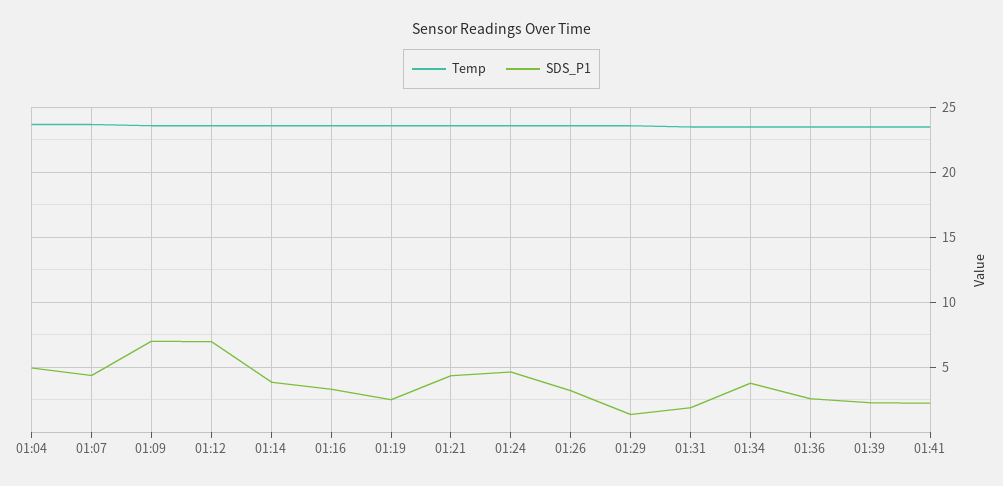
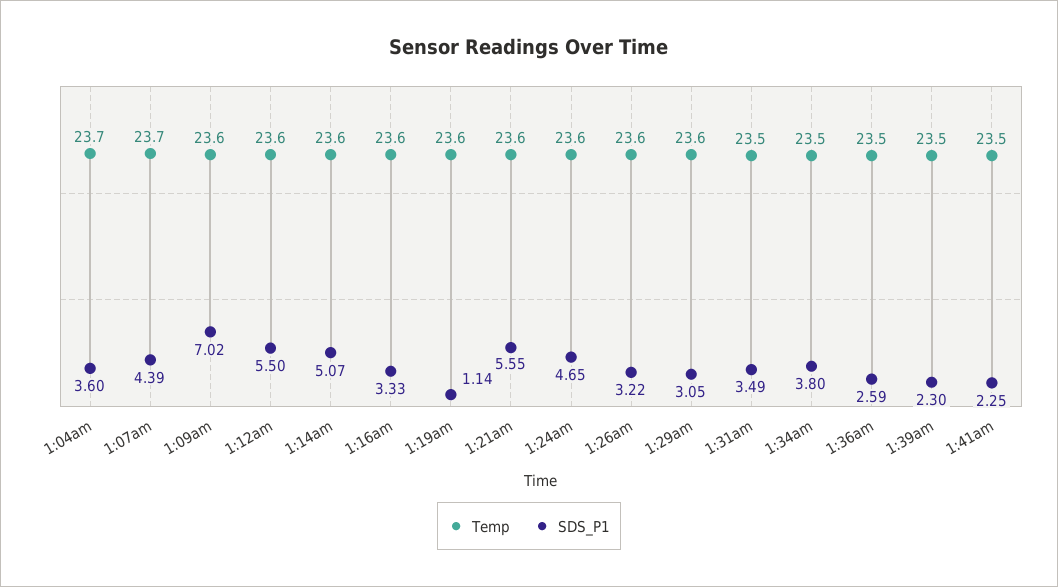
SDS_P1, 01:04: 5 -> 3.6
SDS_P1, 01:12: 7 -> 5.5
SDS_P1, 01:14: 4 -> 5.07
SDS_P1, 01:19: 2.5 -> 1.14
SDS_P1, 01:21: 4.5 -> 5.55
SDS_P1, 01:29: 1.5 -> 3.05
SDS_P1, 01:31: 2 -> 3.49

